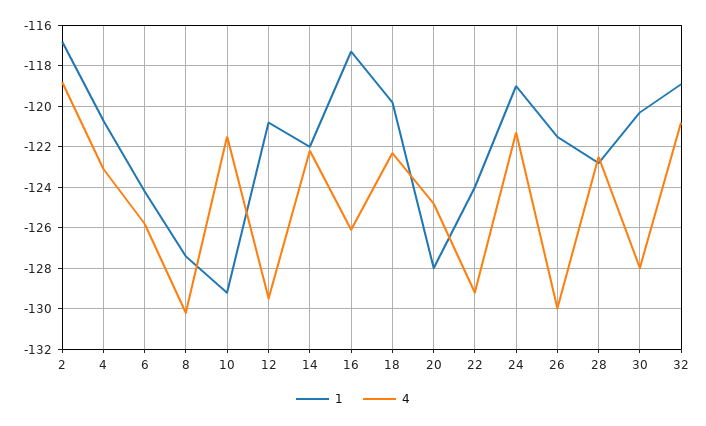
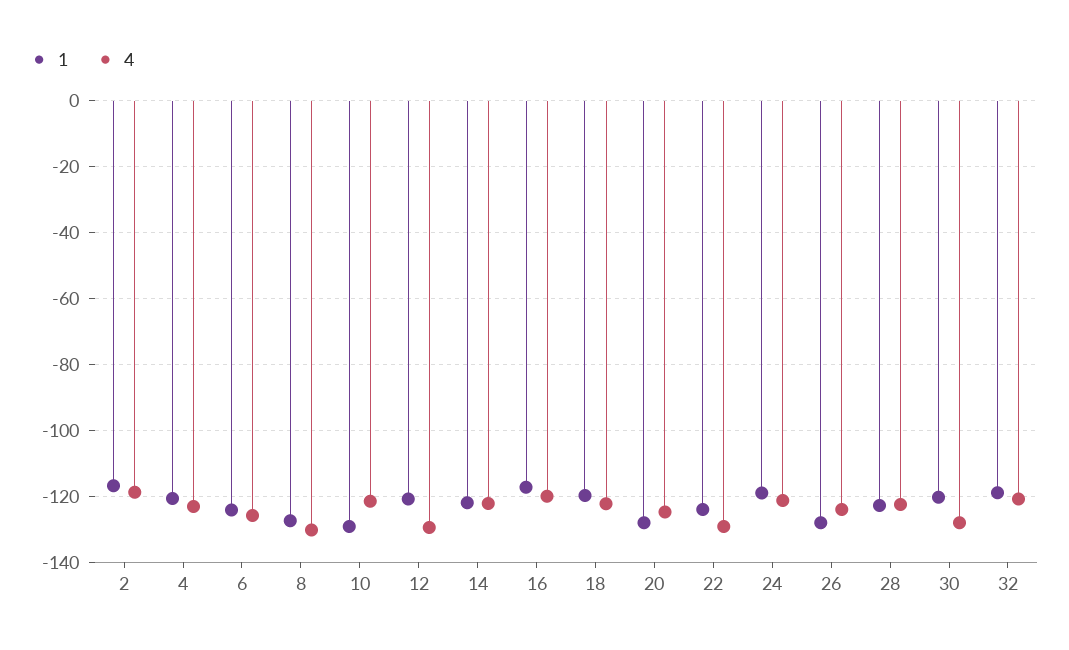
4, 16: -126 -> -120
1, 26: -121.5 -> -128
4, 26: -130 -> -124

